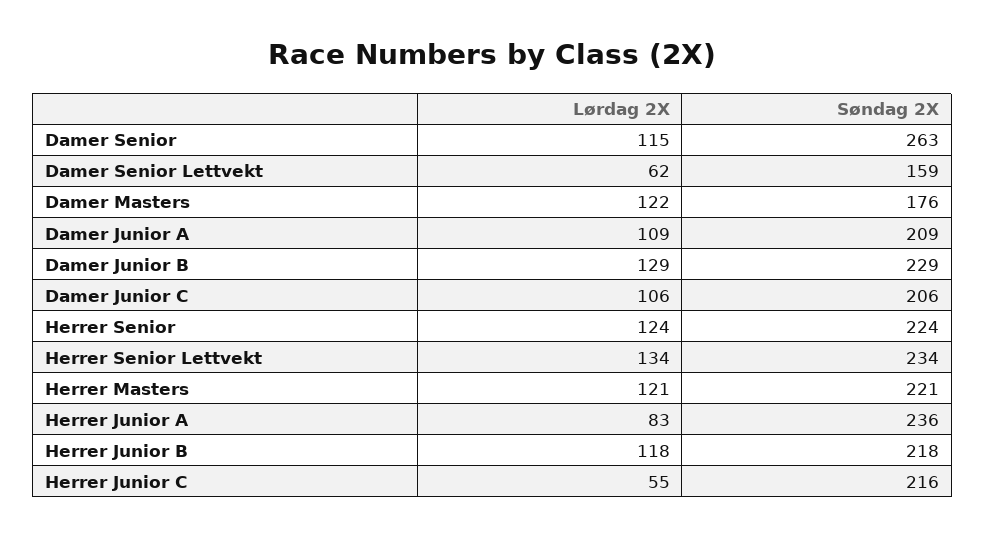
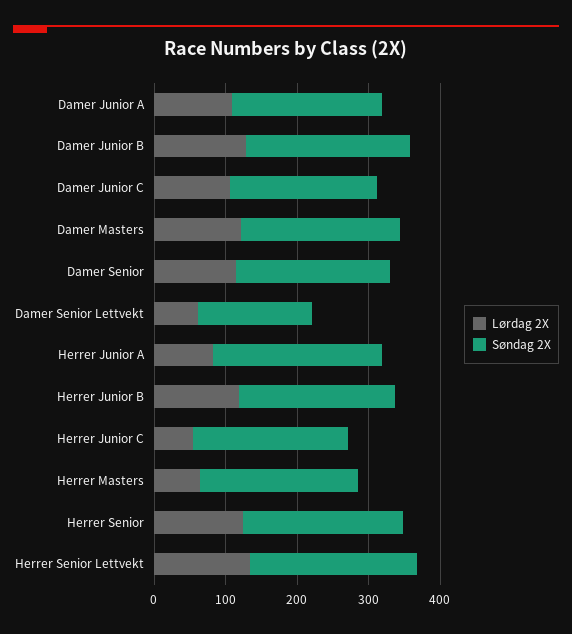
Søndag 2X, Damer Senior: 263 -> 220
Søndag 2X, Damer Masters: 176 -> 220
Lørdag 2X, Herrer Masters: 121 -> 60

